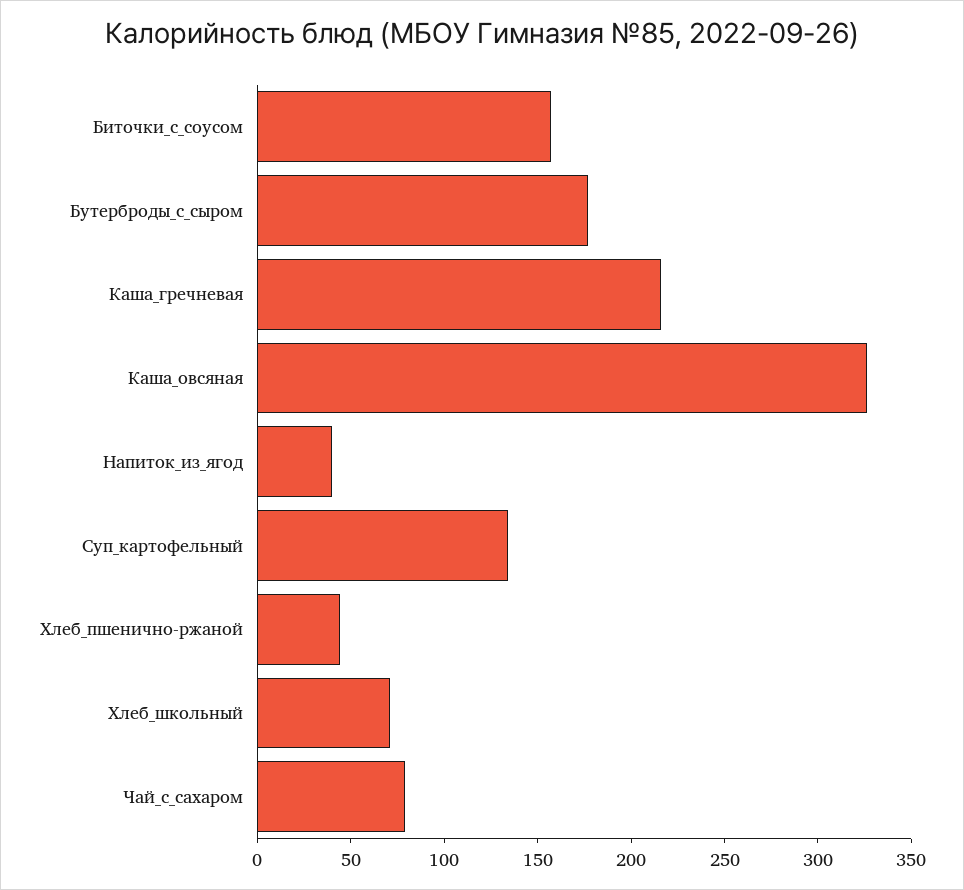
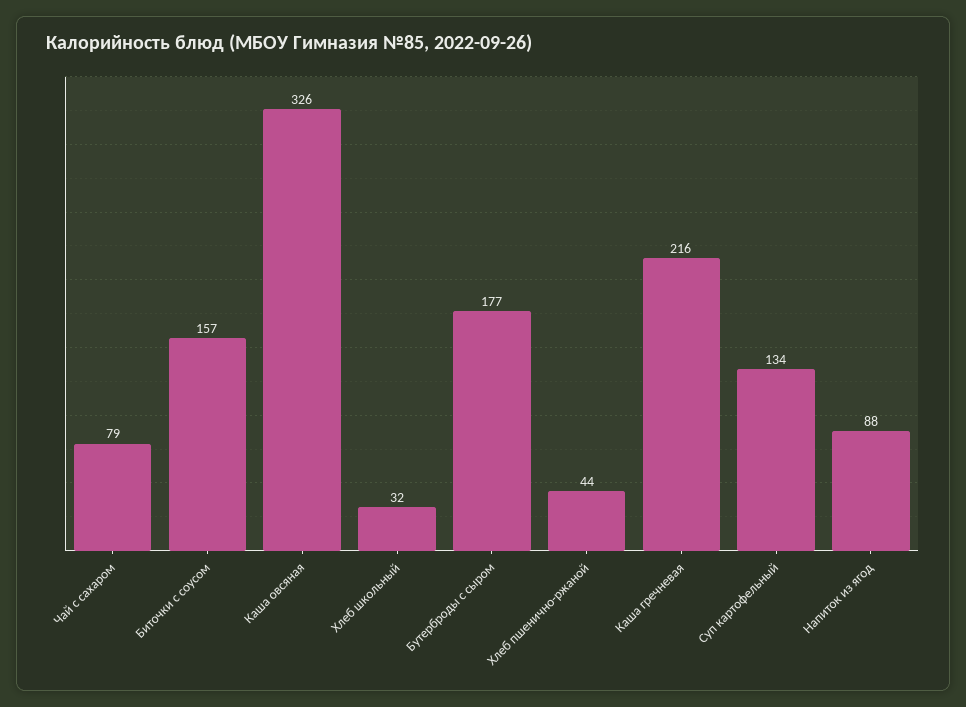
Напиток_из_ягод: 40 -> 88
Хлеб_школьный: 70 -> 32

